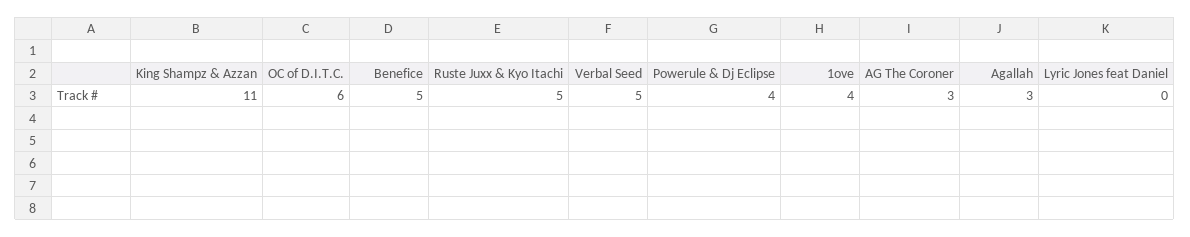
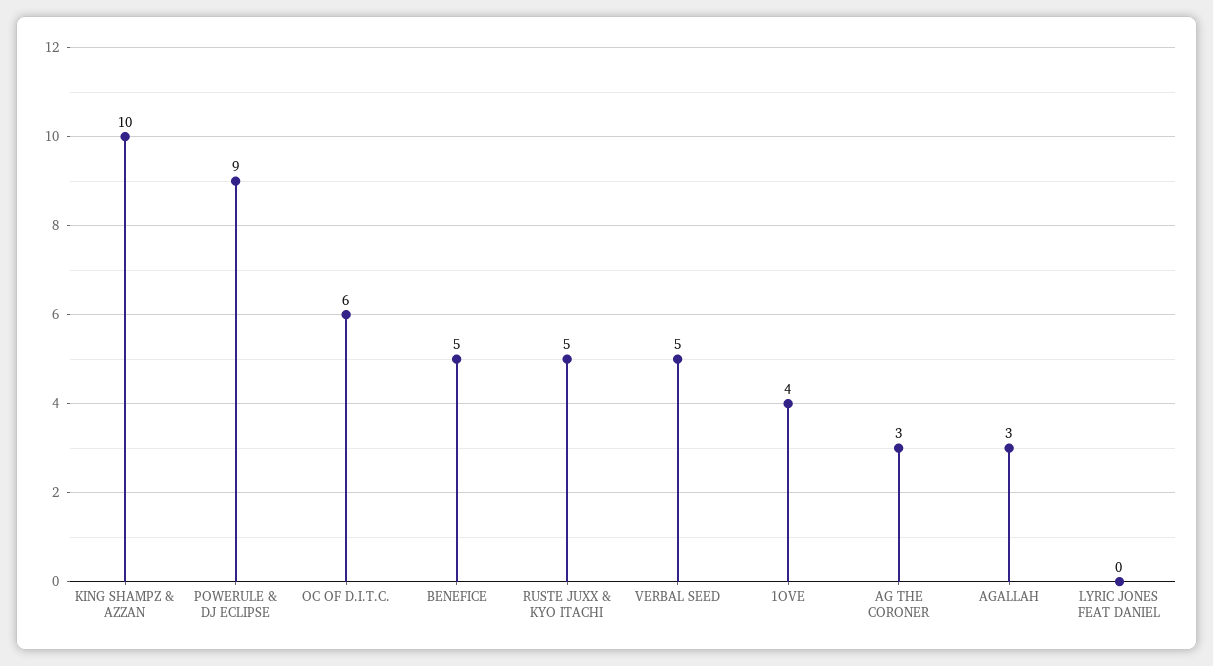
King Shampz & Azzan: 11 -> 10
Powerule & Dj Eclipse: 4 -> 9

